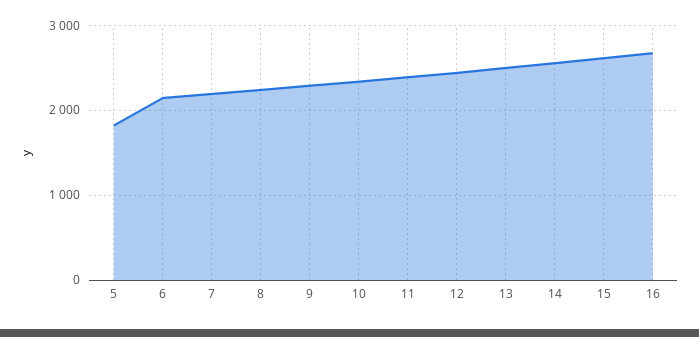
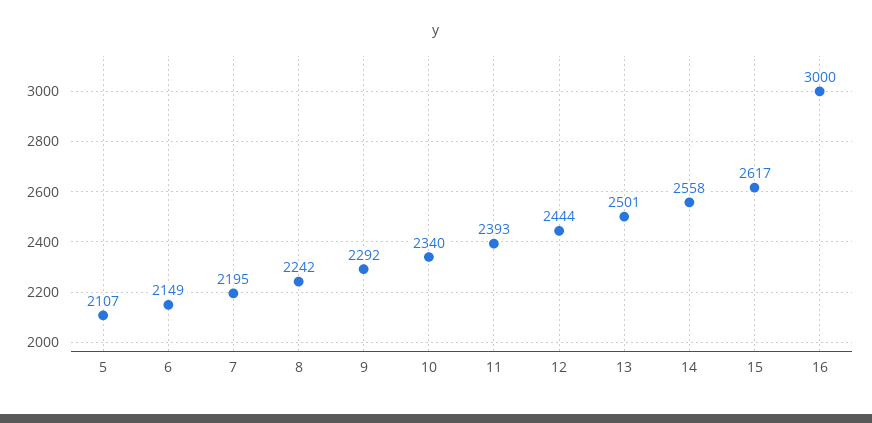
5: 1800 -> 2107
16: 2700 -> 3000

